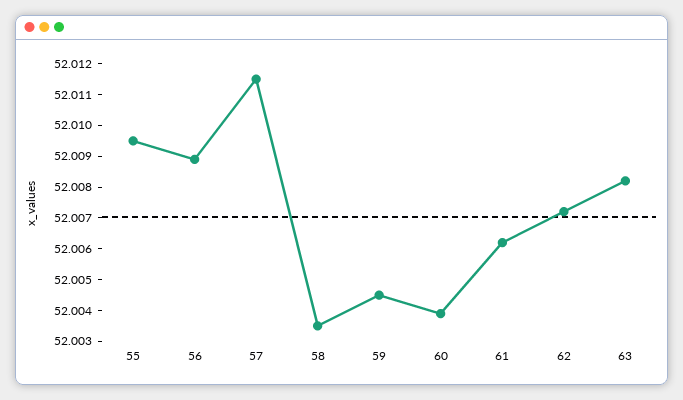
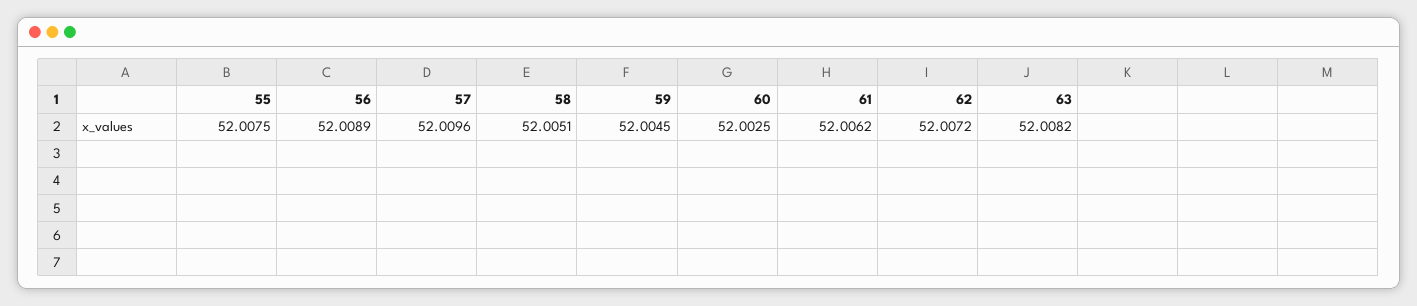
55: 52.0095 -> 52.0075
57: 52.0115 -> 52.0096
58: 52.0035 -> 52.0051
60: 52.004 -> 52.0025

